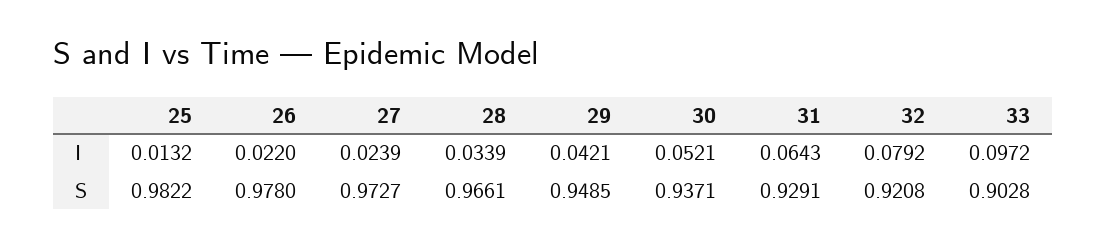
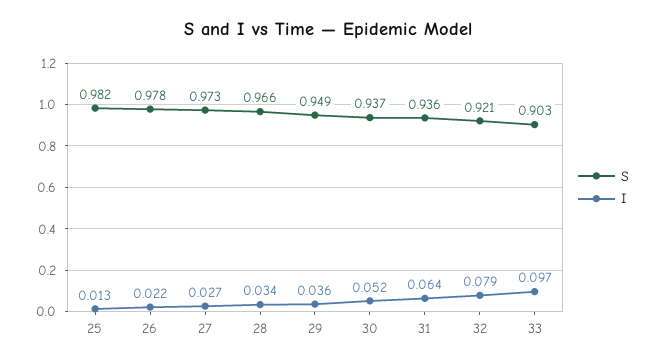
I, 27: 0.0239 -> 0.027
I, 29: 0.0421 -> 0.036
S, 31: 0.9291 -> 0.936

